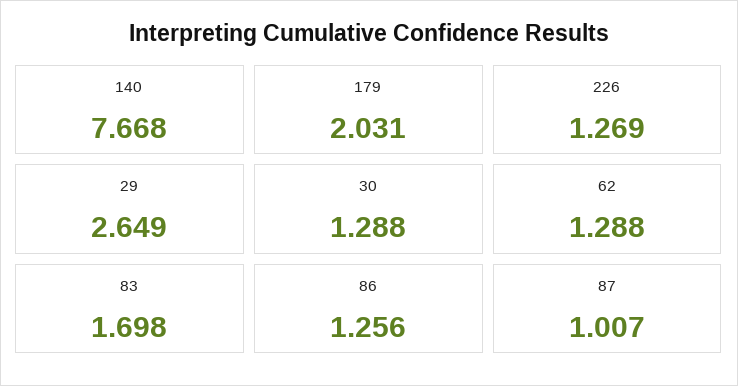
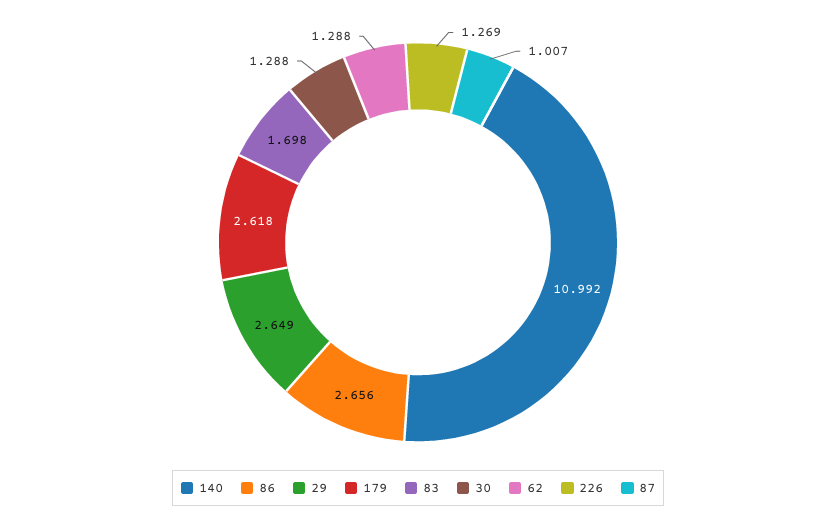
140: 7.668 -> 10.992
179: 2.031 -> 2.618
86: 1.256 -> 2.656

